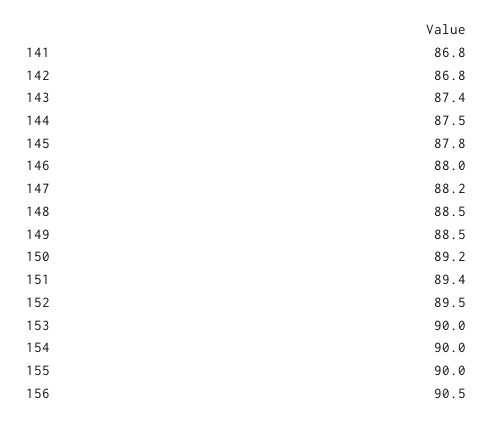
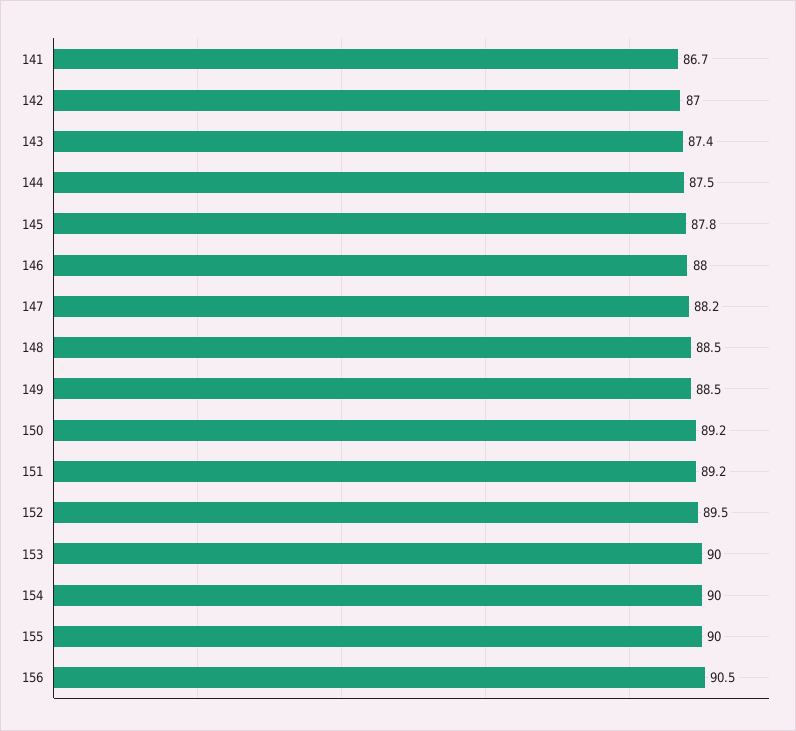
141: 86.8 -> 86.7
142: 86.8 -> 87
151: 89.4 -> 89.2

